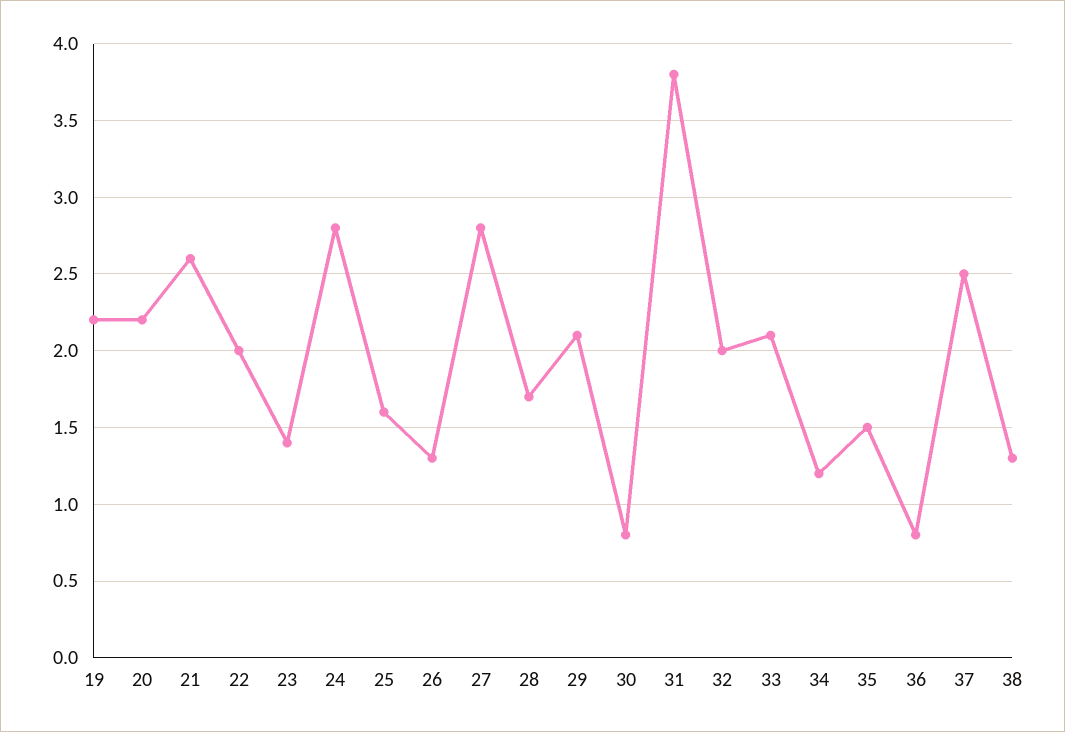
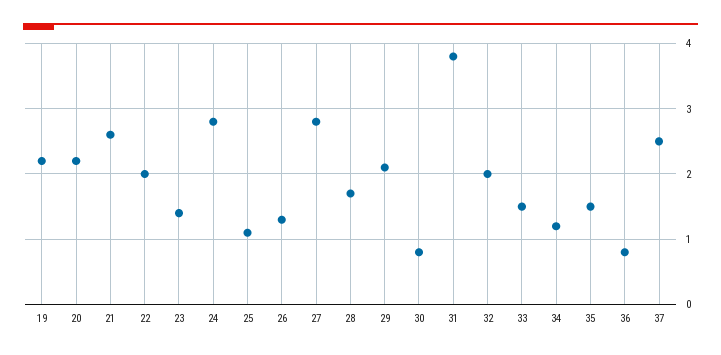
25: 1.6 -> 1.1
33: 2.1 -> 1.5
38: 1.3 -> none

